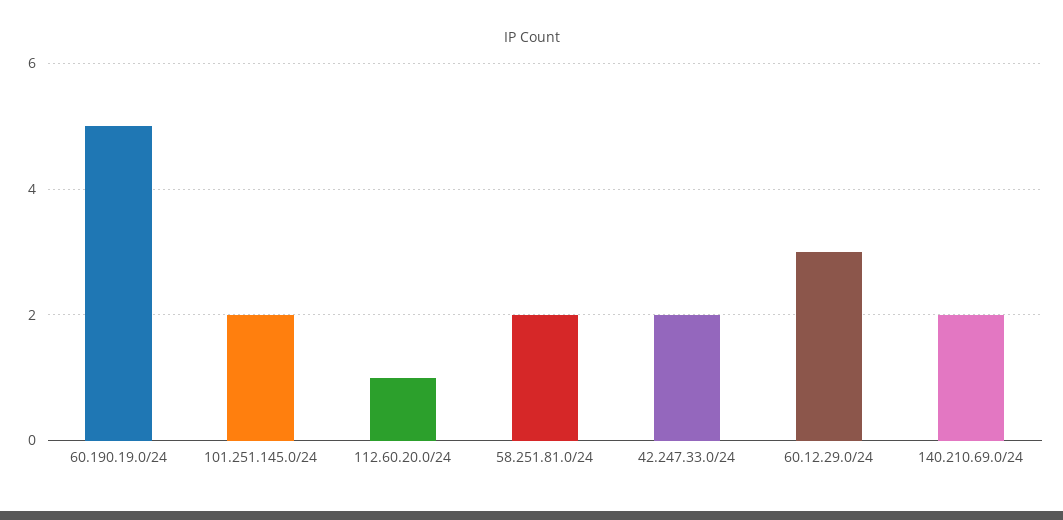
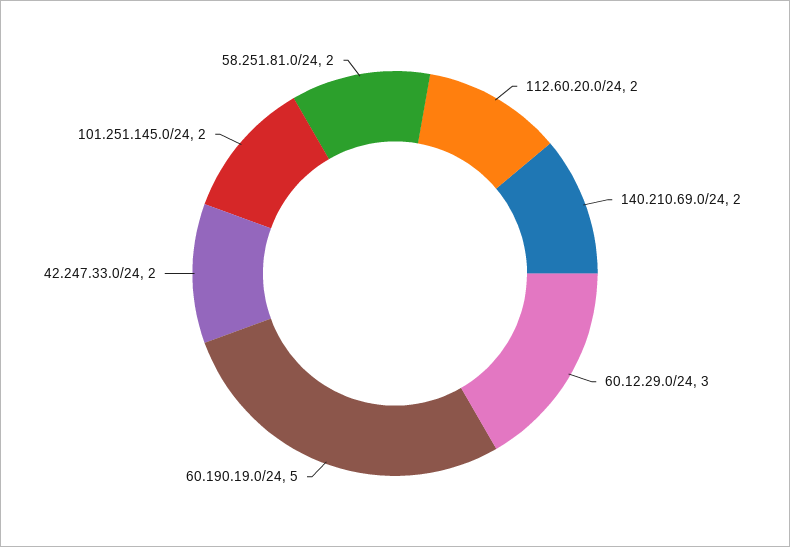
112.60.20.0/24: 1 -> 2

